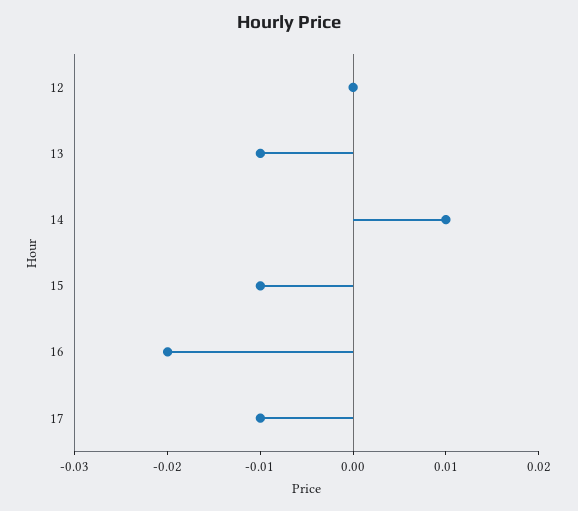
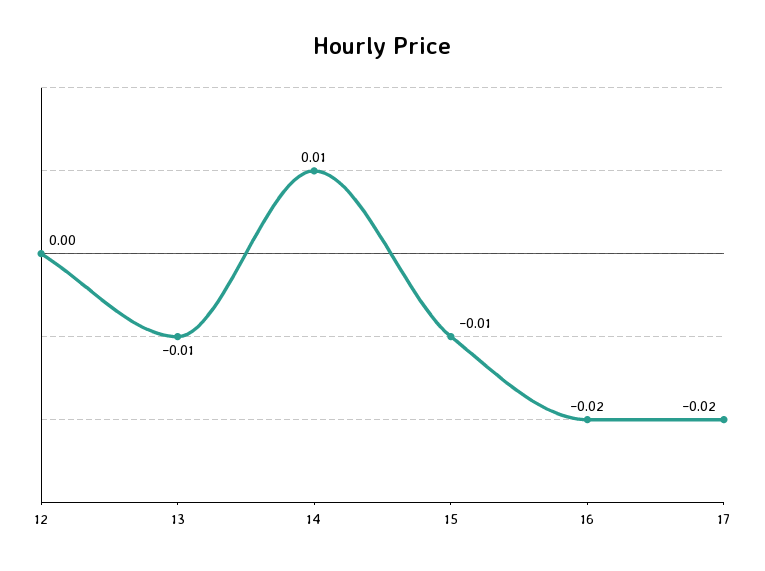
17: -0.01 -> -0.02

